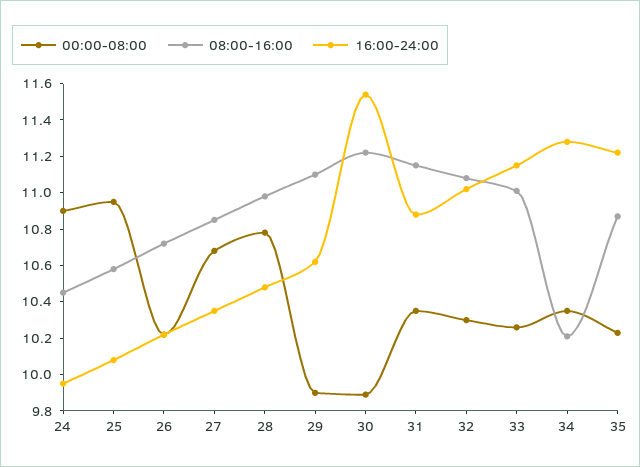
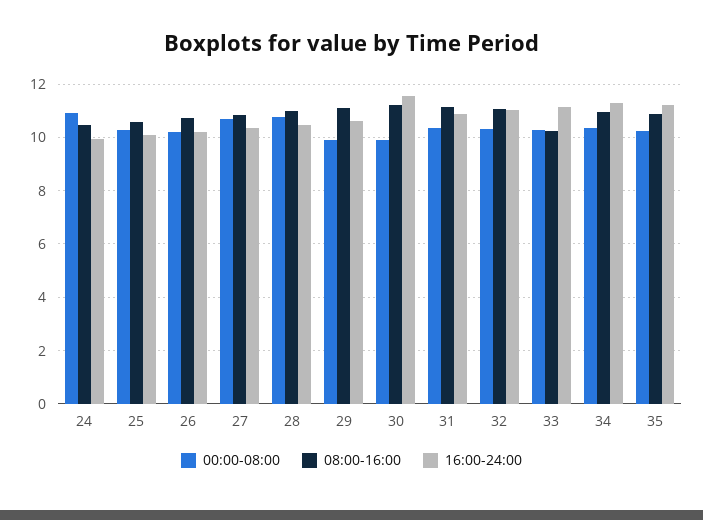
00:00-08:00, 25: 10.95 -> 10.25
08:00-16:00, 33: 11 -> 10.25
08:00-16:00, 34: 10.2 -> 11

